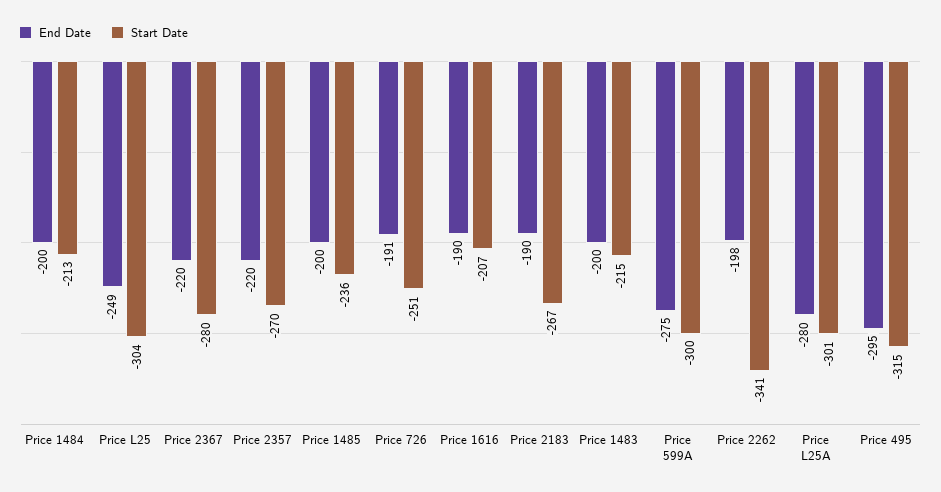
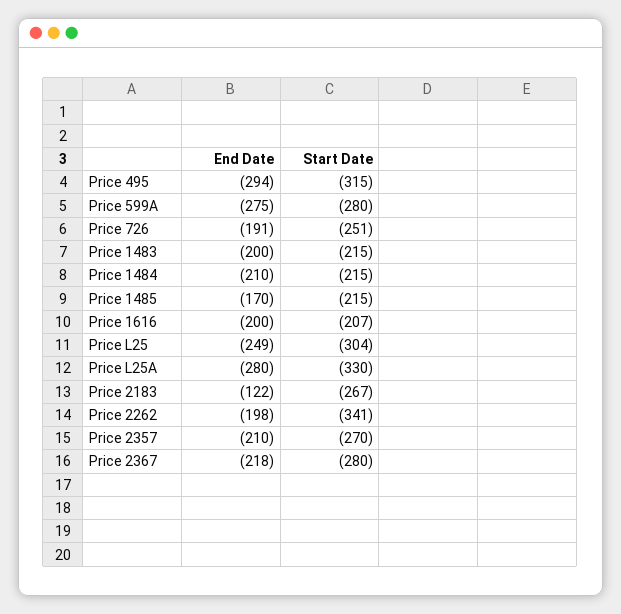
End Date, Price 1484: -200 -> -210
Start Date, Price 1484: -213 -> -215
End Date, Price 2367: -220 -> -218
End Date, Price 2357: -220 -> -210
End Date, Price 1485: -200 -> -170
Start Date, Price 1485: -236 -> -215
End Date, Price 1616: -190 -> -200
End Date, Price 2183: -190 -> -122
Start Date, Price 599A: -300 -> -280
Start Date, Price L25A: -301 -> -330
End Date, Price 495: -295 -> -294

